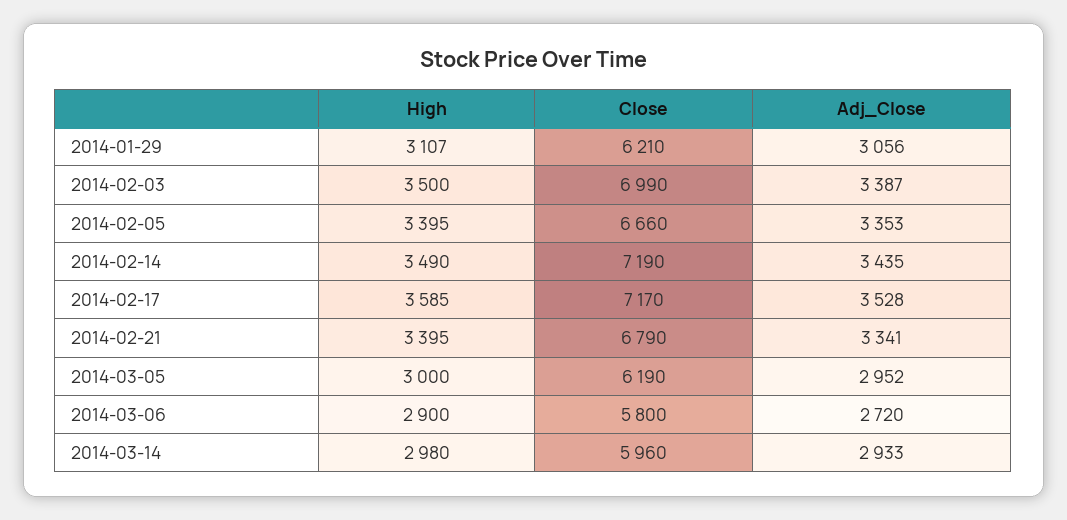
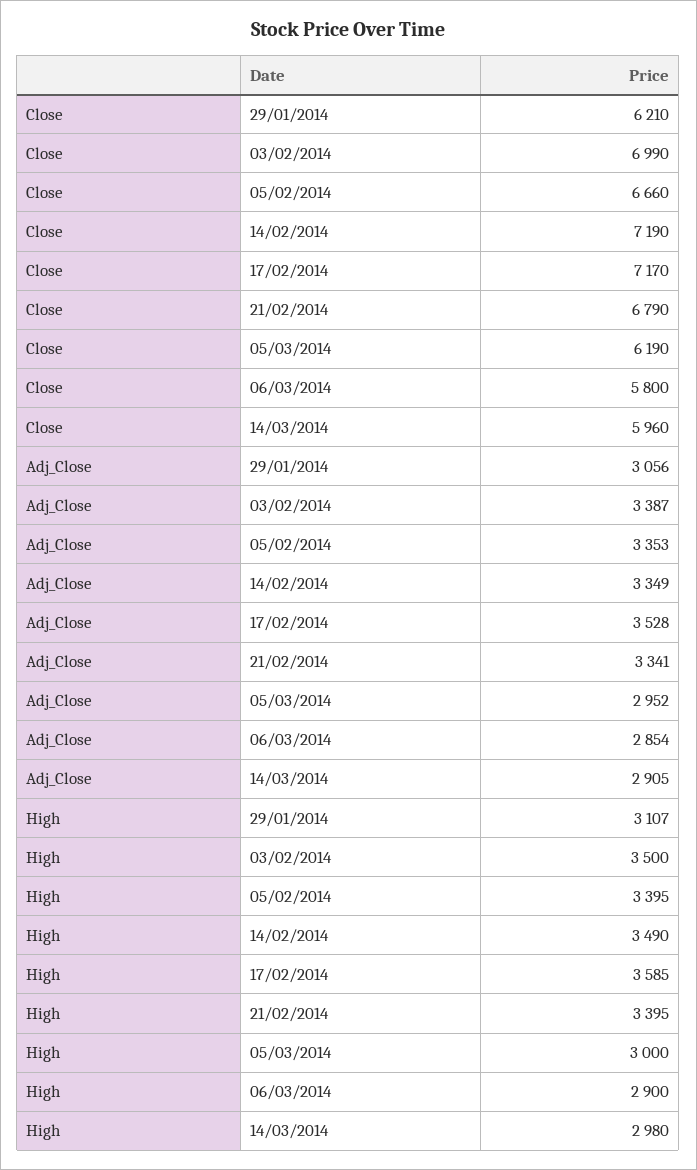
Adj_Close, 2014-02-14: 3435 -> 3349
Adj_Close, 2014-03-06: 2720 -> 2854
Adj_Close, 2014-03-14: 2933 -> 2905

